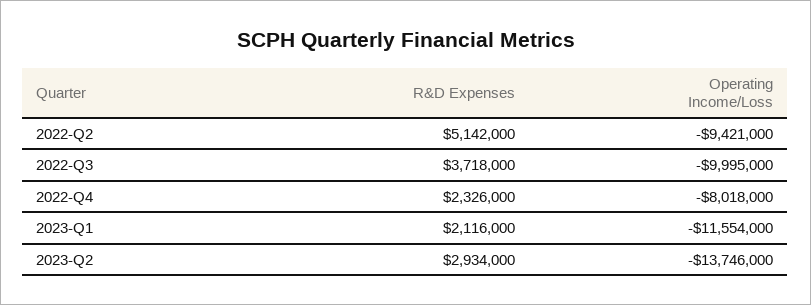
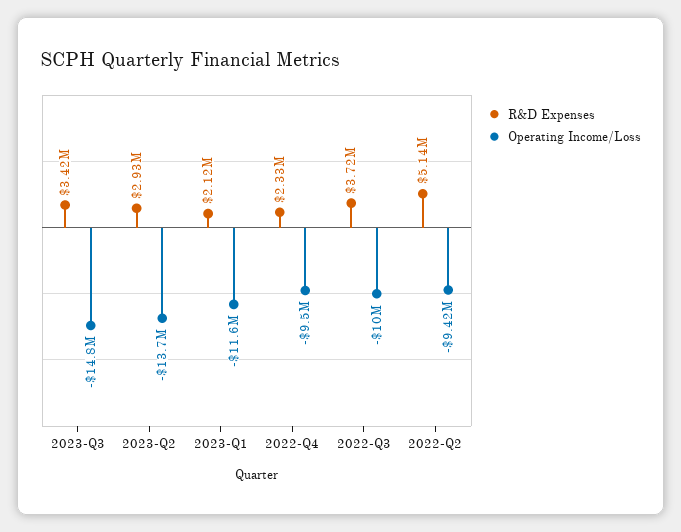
Operating Income/Loss, 2022-Q4: -8018000 -> -9500000
R&D Expenses, 2023-Q3: none -> 3420000
Operating Income/Loss, 2023-Q3: none -> -14800000

